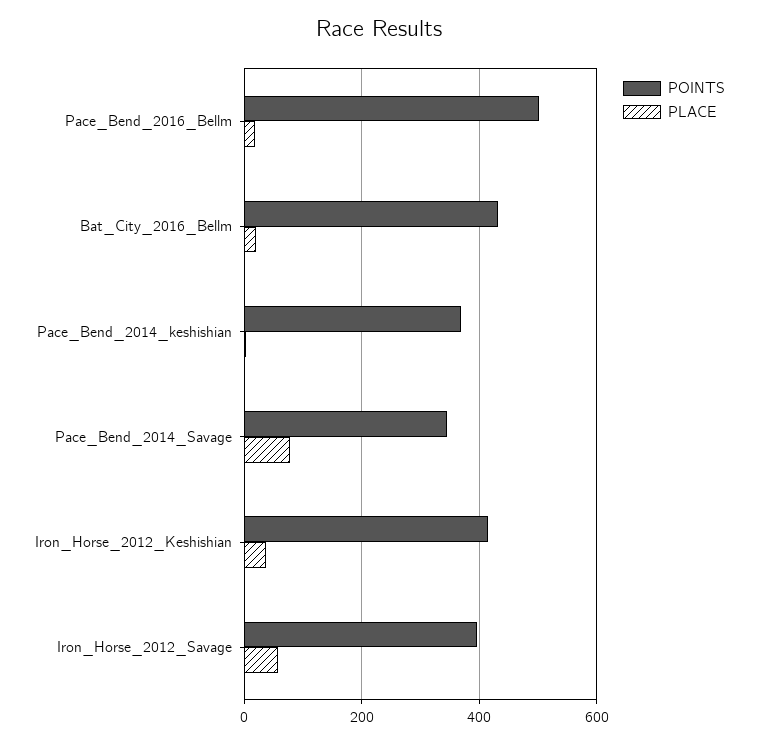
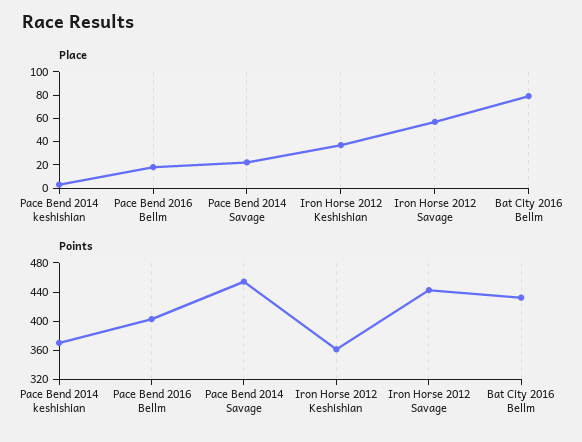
POINTS, Pace_Bend_2016_Bellm: 500 -> 400
PLACE, Bat_City_2016_Bellm: 20 -> 80
POINTS, Pace_Bend_2014_Savage: 340 -> 460
PLACE, Pace_Bend_2014_Savage: 80 -> 20
POINTS, Iron_Horse_2012_Keshishian: 420 -> 360
POINTS, Iron_Horse_2012_Savage: 400 -> 440

